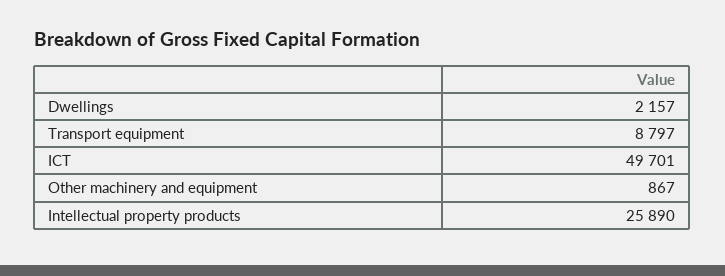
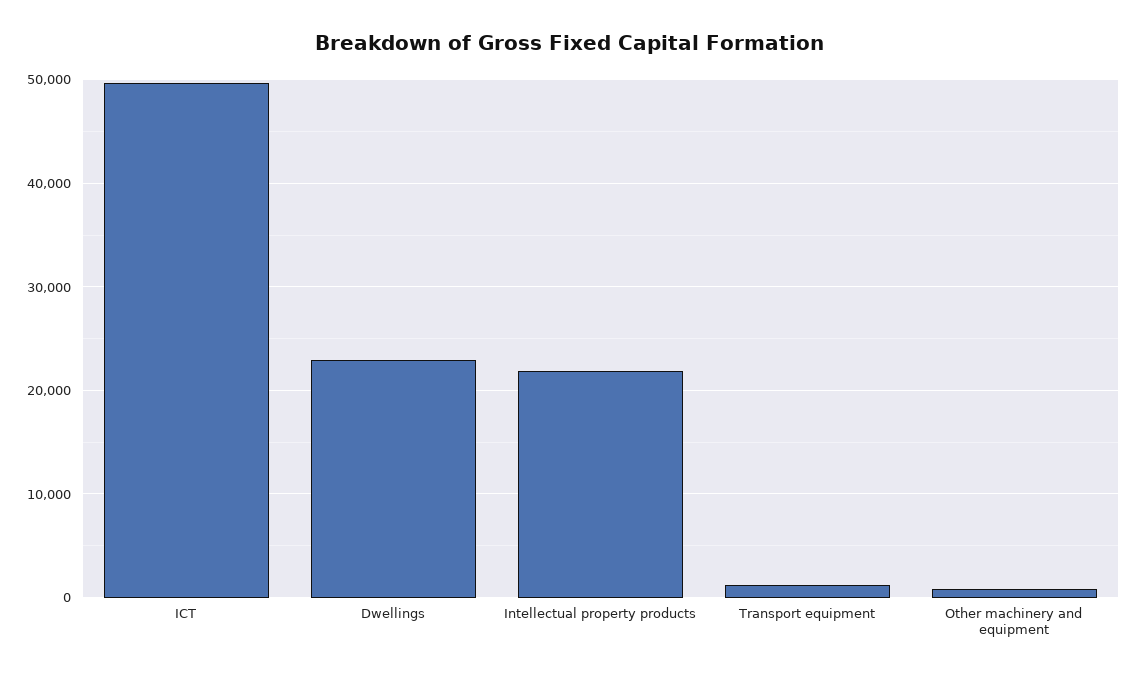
Dwellings: 2157 -> 23000
Transport equipment: 8797 -> 1000
Intellectual property products: 25890 -> 22000

